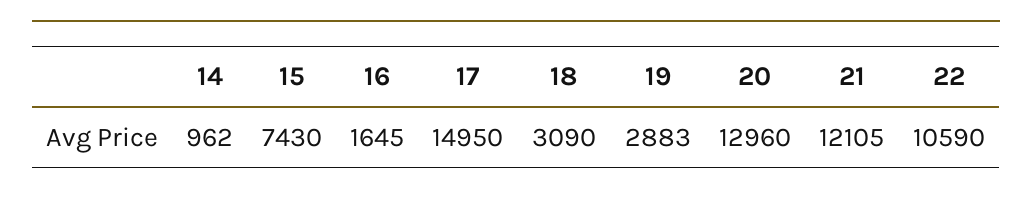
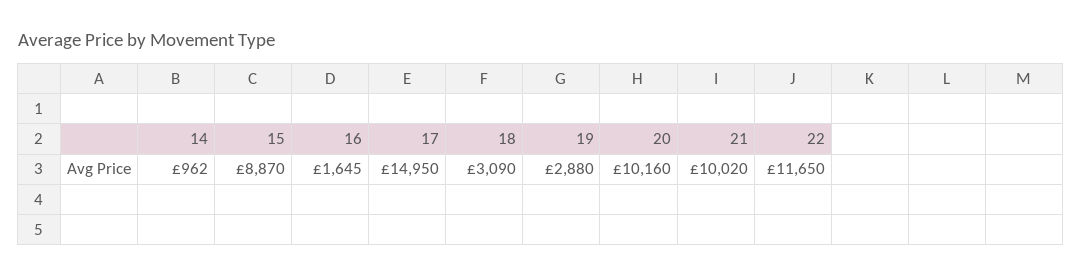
15: 7430 -> 8870
19: 2883 -> 2880
20: 12960 -> 10160
21: 12105 -> 10020
22: 10590 -> 11650

